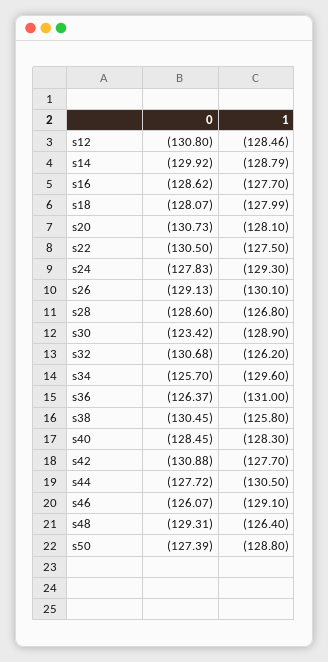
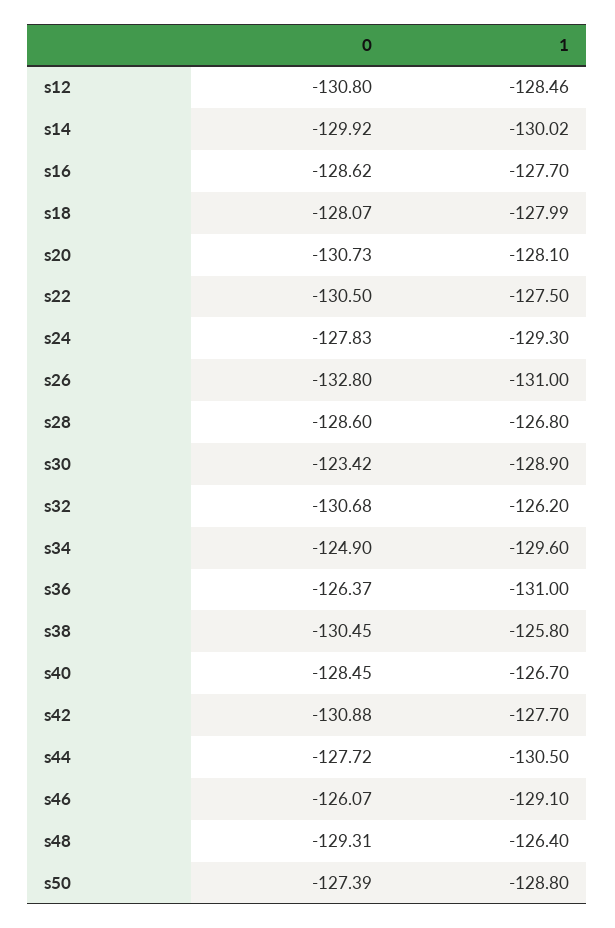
1, s14: -128.79 -> -130.02
0, s26: -129.13 -> -132.8
1, s26: -130.1 -> -131
0, s34: -125.7 -> -124.9
1, s40: -128.3 -> -126.7

